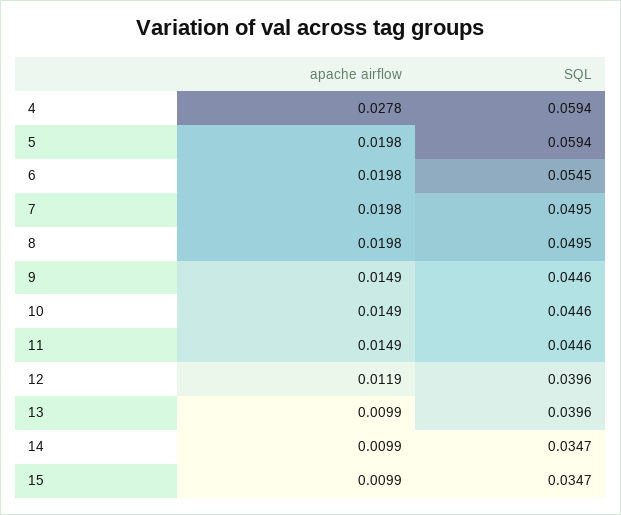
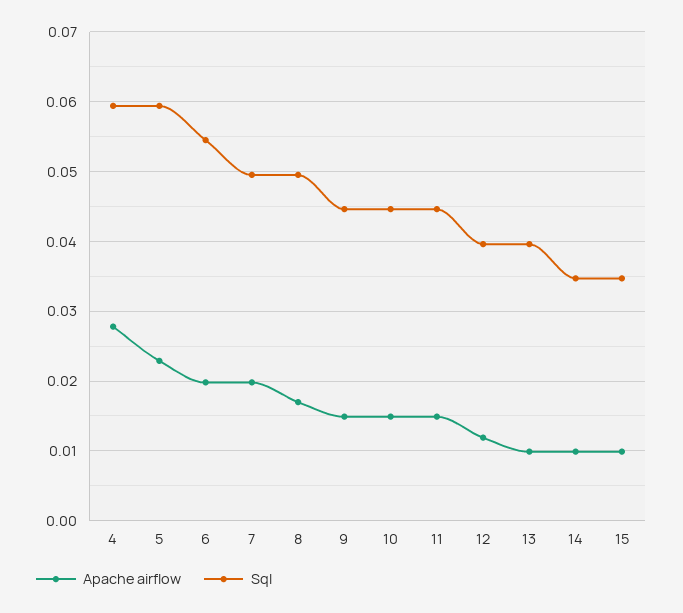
apache airflow, 5: 0.0198 -> 0.023
apache airflow, 8: 0.0198 -> 0.017

